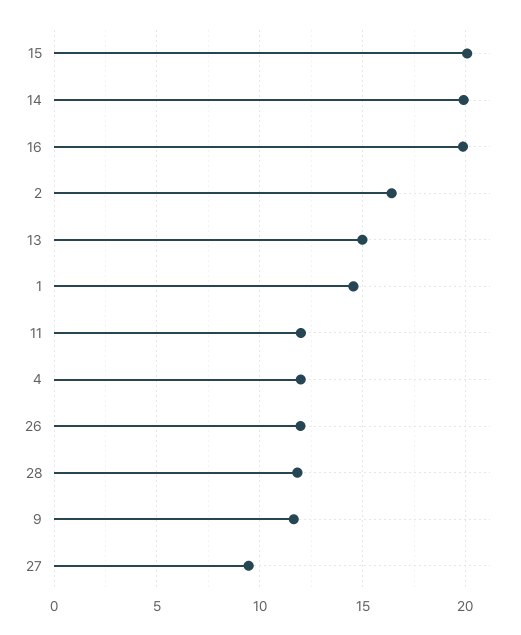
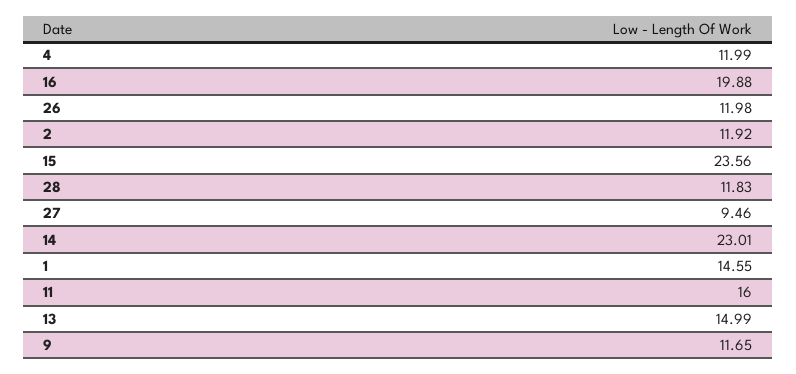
15: 20 -> 23.56
14: 20 -> 23.01
2: 16.5 -> 11.92
11: 12 -> 16

